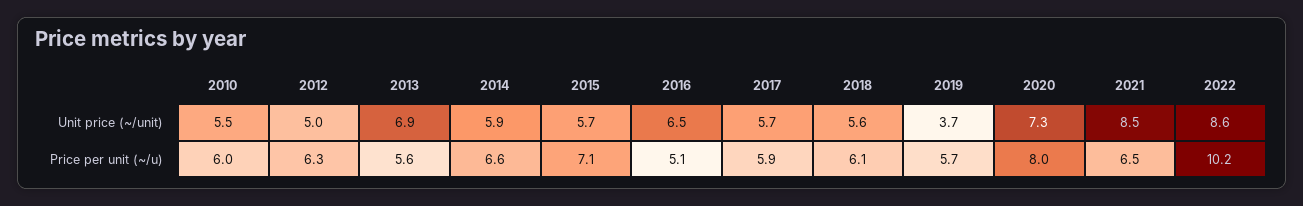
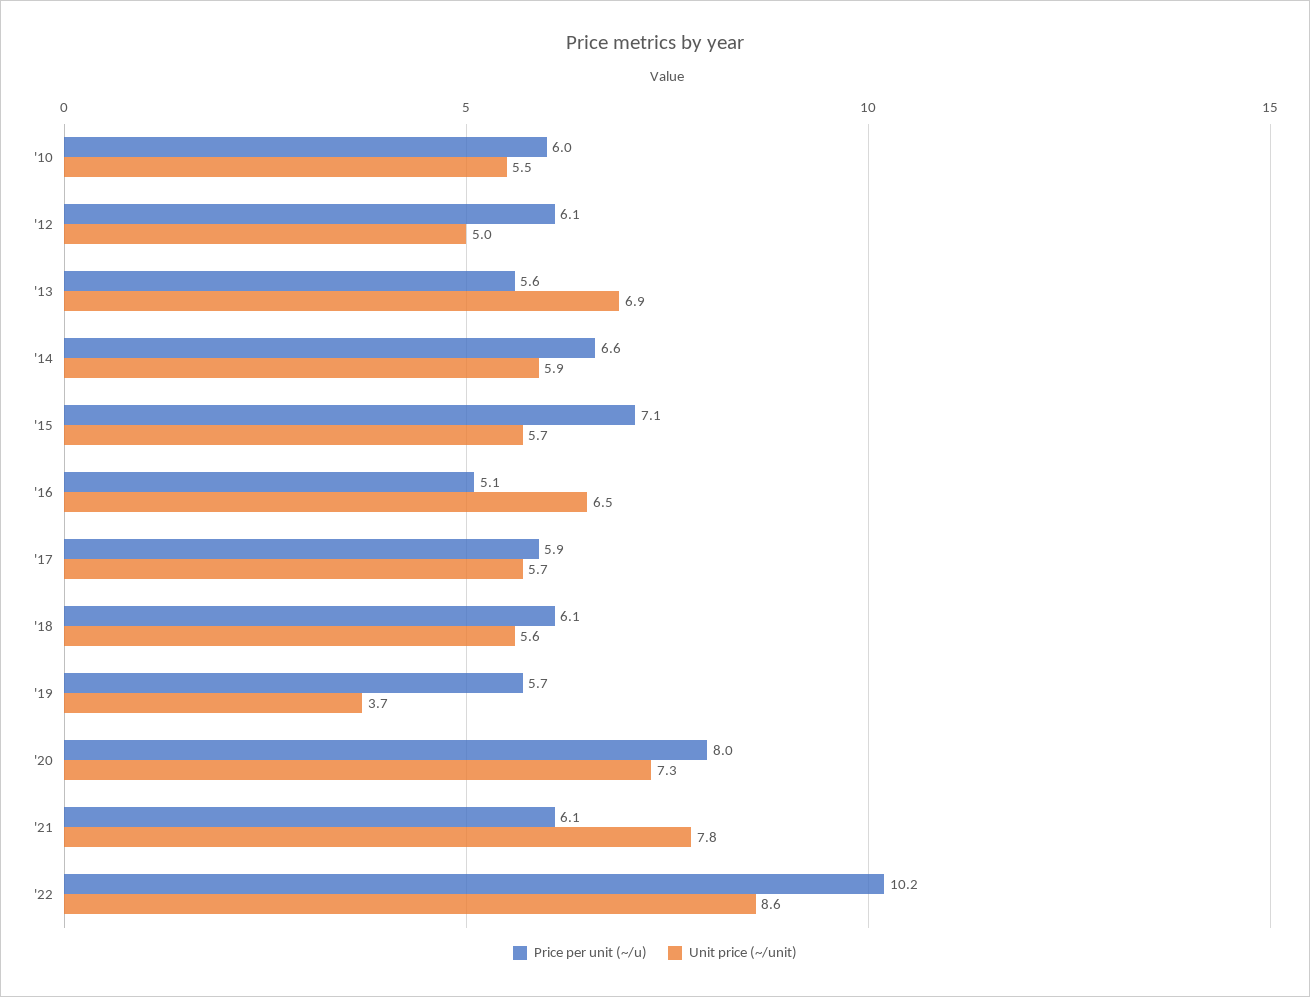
Unit price (~/unit), 2021: 8.5 -> 7.8
Price per unit (~/u), 2012: 6.3 -> 6.1
Price per unit (~/u), 2021: 6.5 -> 6.1

